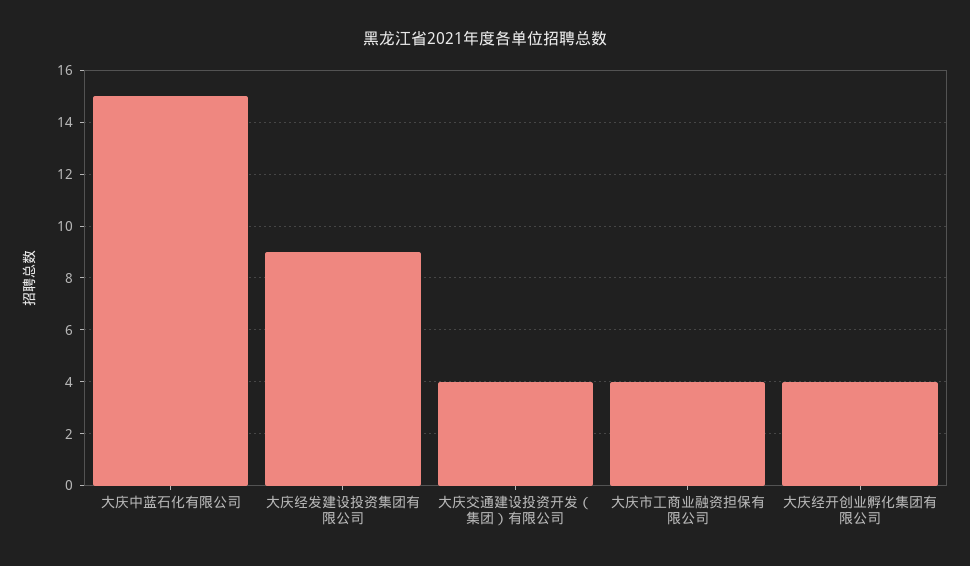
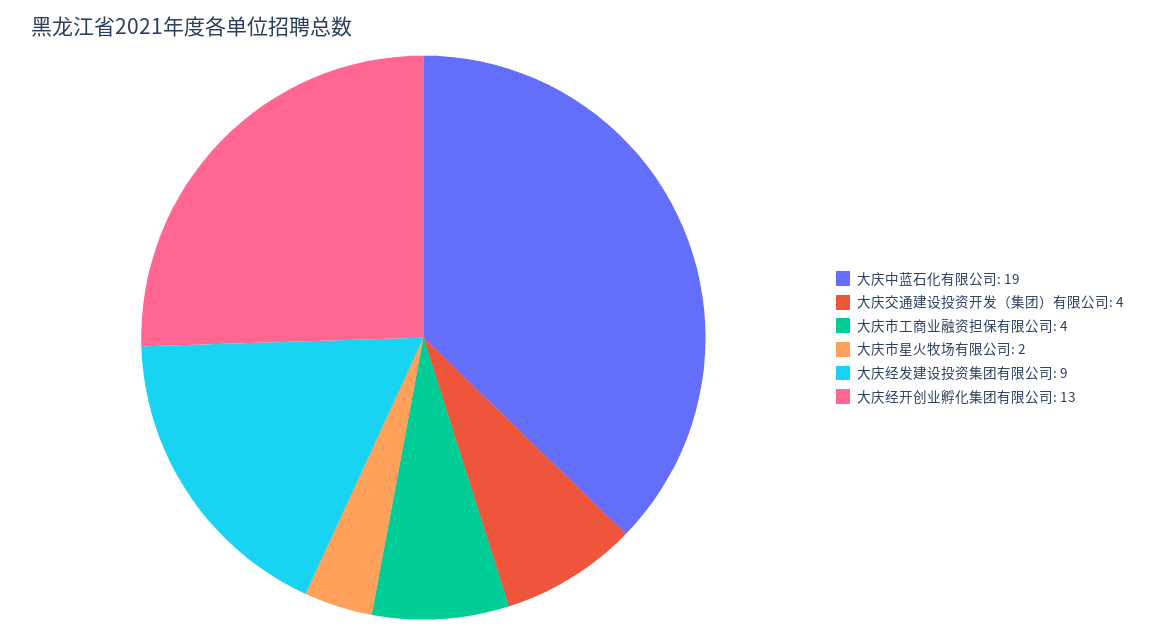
大庆中蓝石化有限公司: 15 -> 19
大庆经开创业孵化集团有限公司: 4 -> 13
大庆市星火牧场有限公司: none -> 2

